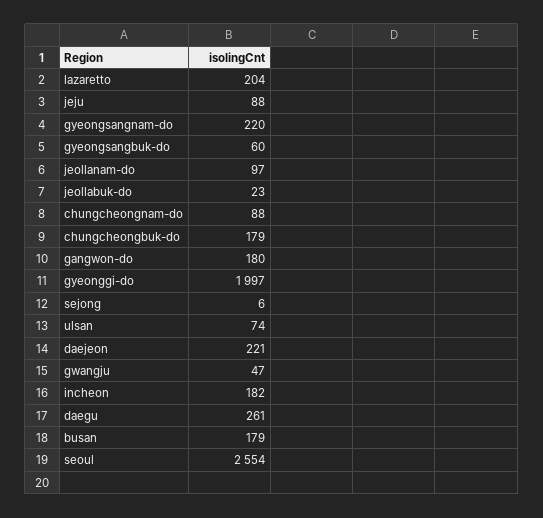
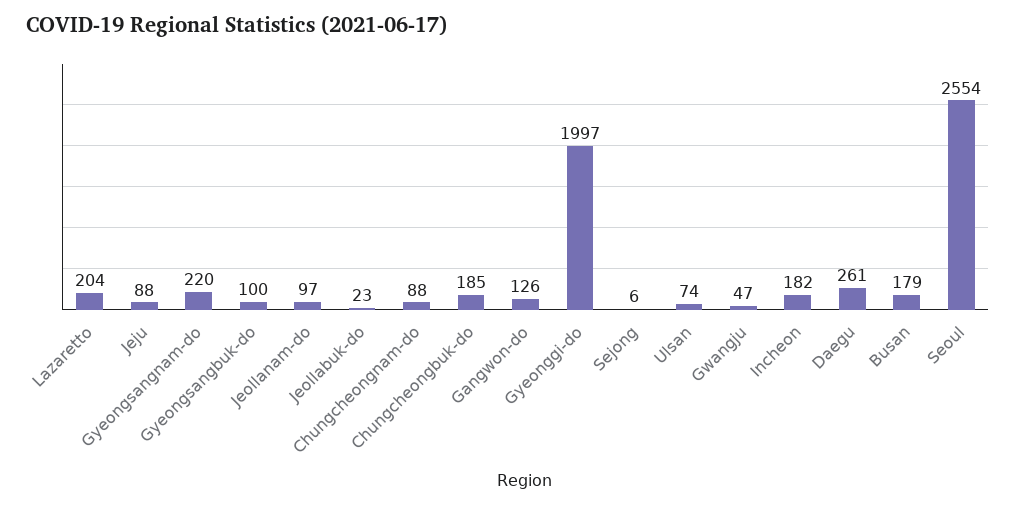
gyeongsangbuk-do: 60 -> 100
chungcheongbuk-do: 179 -> 185
gangwon-do: 180 -> 126
daejeon: 221 -> none

